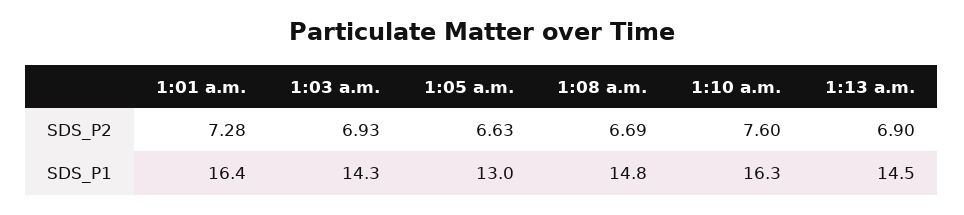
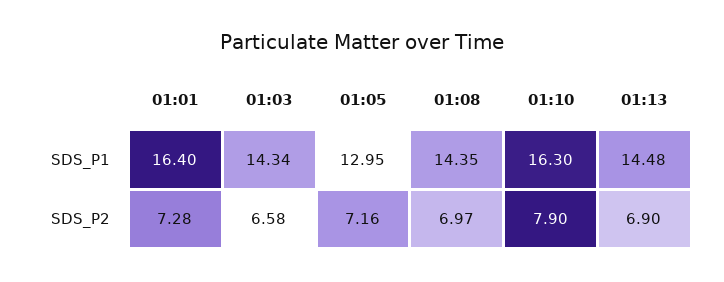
1:03 a.m., SDS_P2: 6.93 -> 6.58
1:05 a.m., SDS_P2: 6.63 -> 7.16
1:08 a.m., SDS_P2: 6.69 -> 6.97
1:10 a.m., SDS_P2: 7.6 -> 7.9
1:08 a.m., SDS_P1: 14.8 -> 14.35

